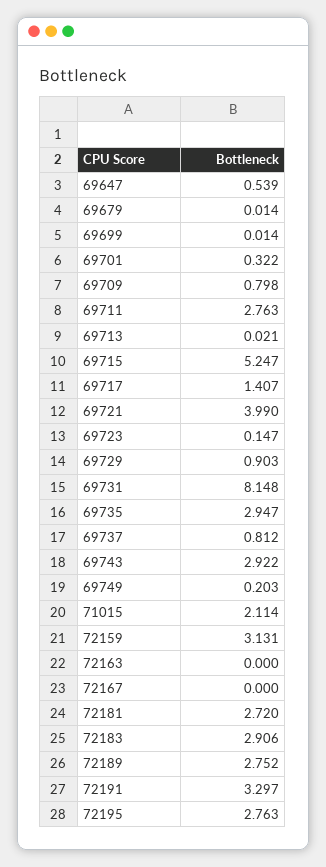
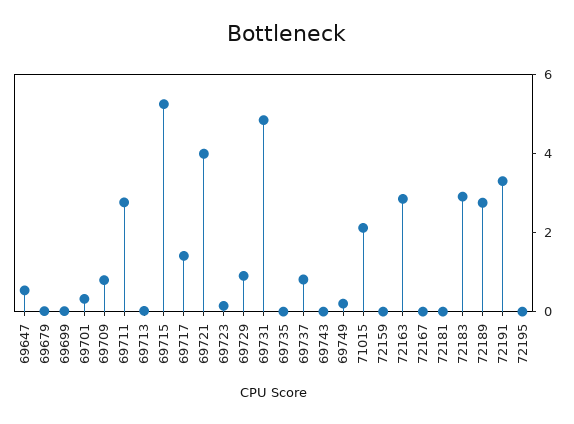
69731: 8.148 -> 5
69735: 2.947 -> 0
69743: 2.922 -> 0
72159: 3.131 -> 0
72163: 0 -> 3
72181: 2.72 -> 0
72195: 2.763 -> 0

